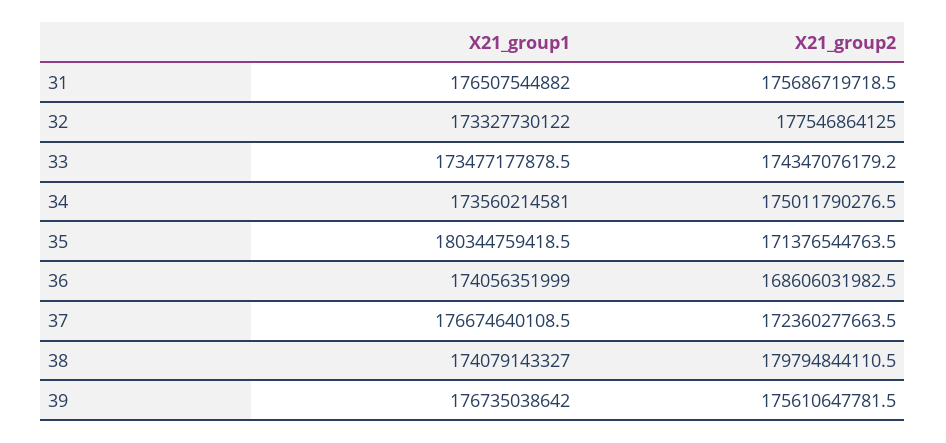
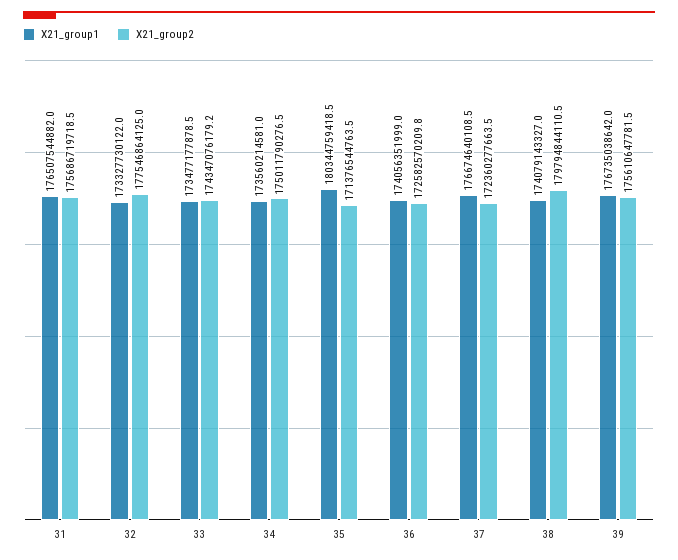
X21_group2, 36: 168606031982.5 -> 172582570209.8

